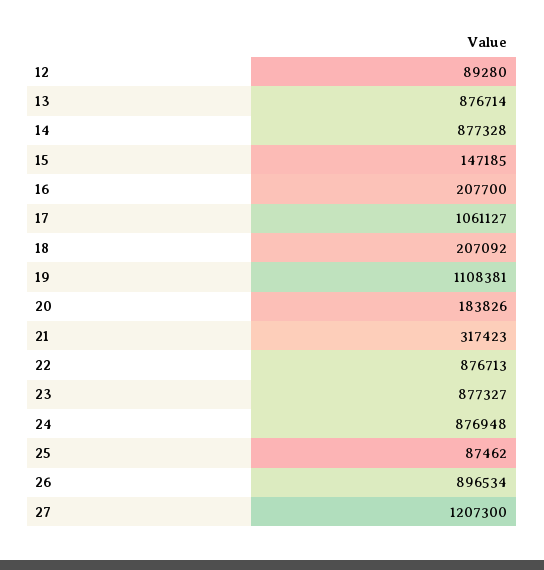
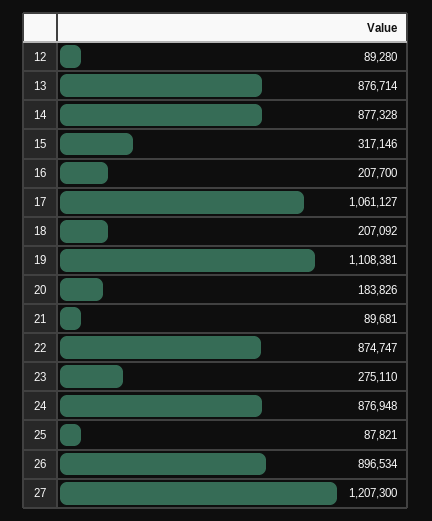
15: 147185 -> 317146
21: 317423 -> 89681
22: 876713 -> 874747
23: 877327 -> 275110
25: 87462 -> 87821

